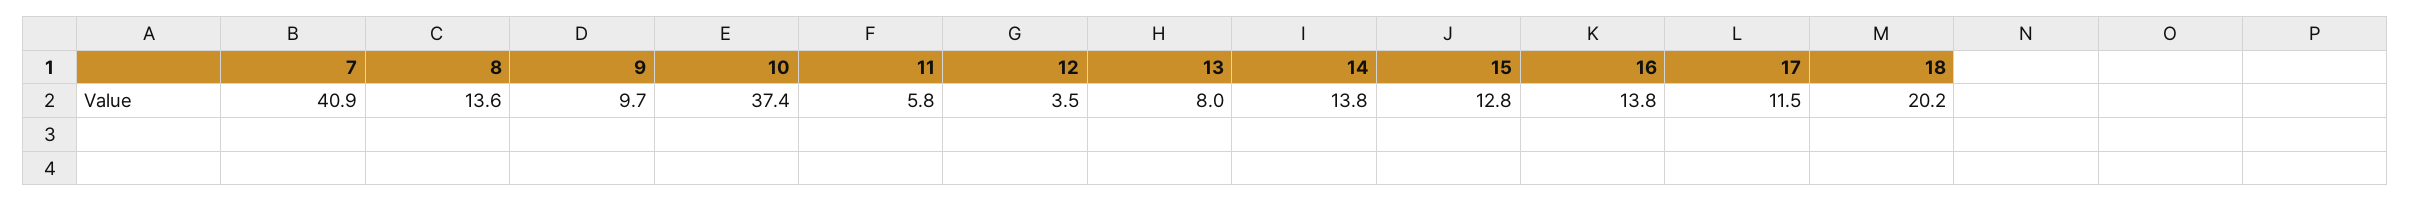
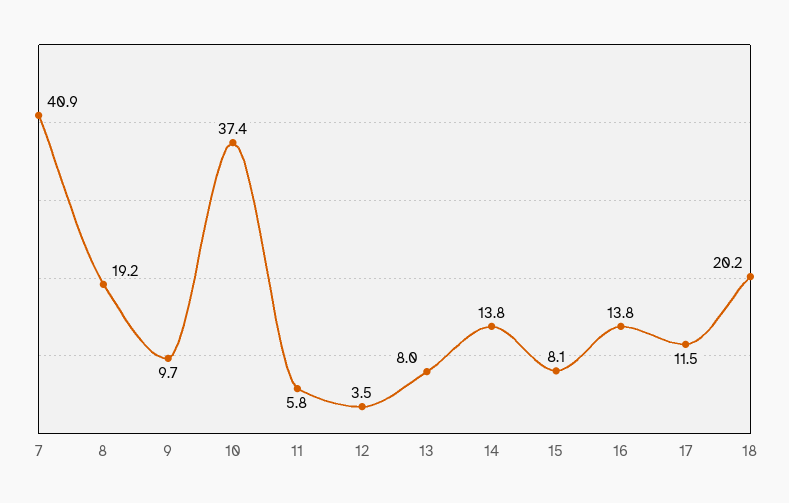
8: 13.6 -> 19.2
15: 12.8 -> 8.1

